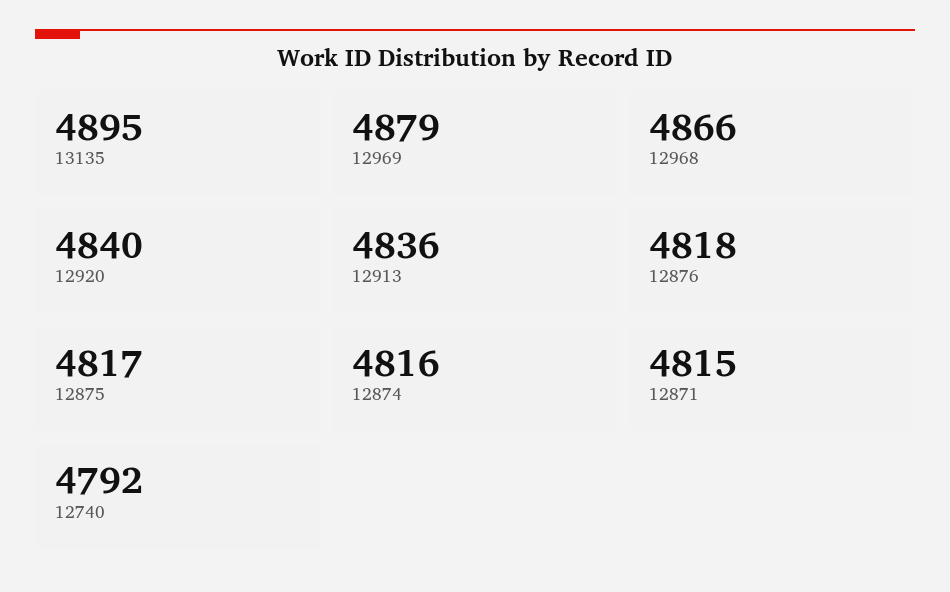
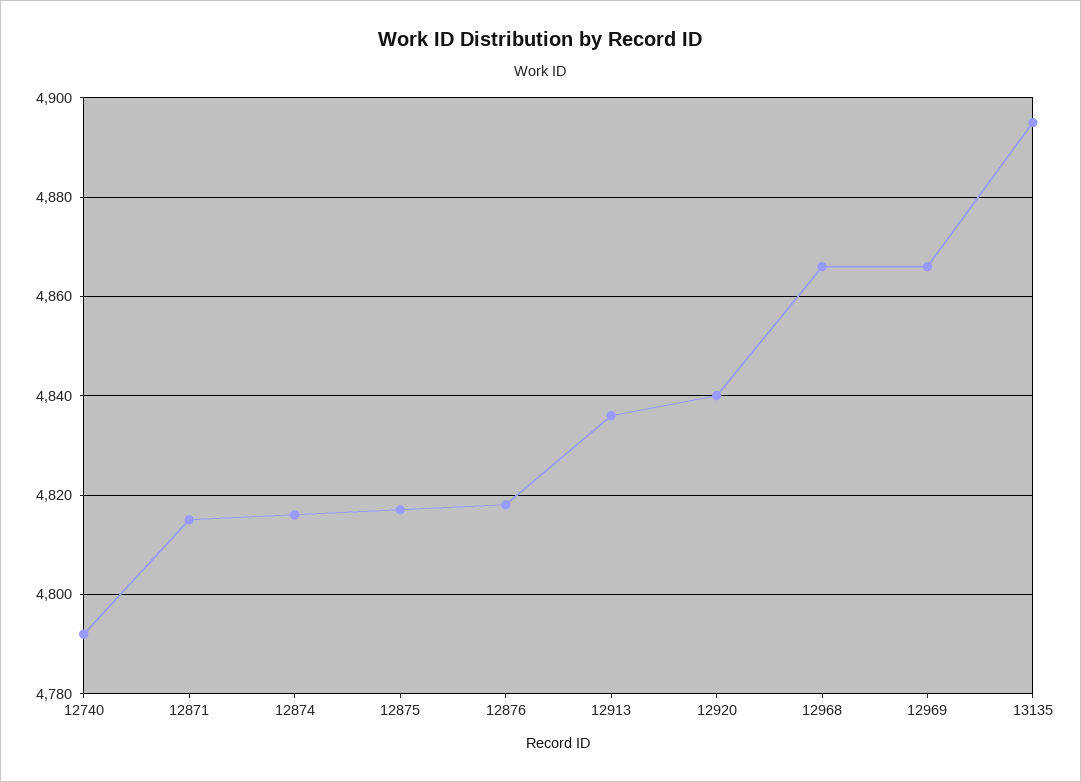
12969: 4879 -> 4865

